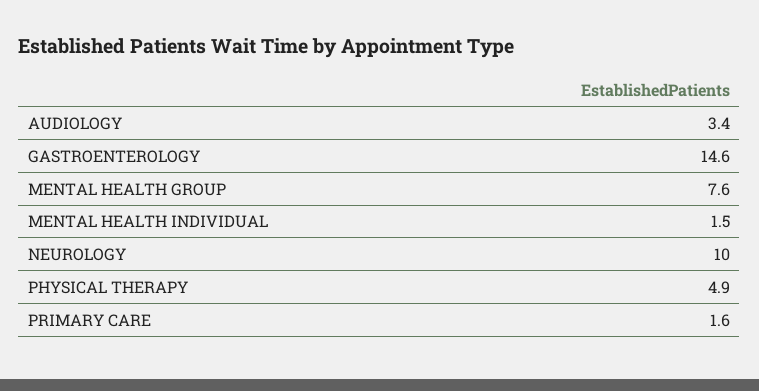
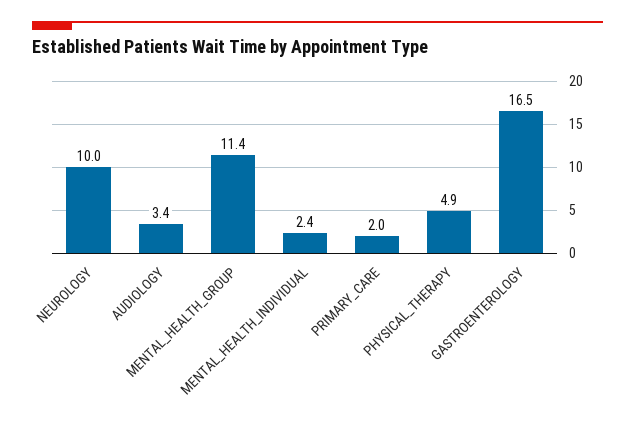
GASTROENTEROLOGY: 14.6 -> 16.5
MENTAL HEALTH GROUP: 7.6 -> 11.4
MENTAL HEALTH INDIVIDUAL: 1.5 -> 2.4
PRIMARY CARE: 1.6 -> 2

